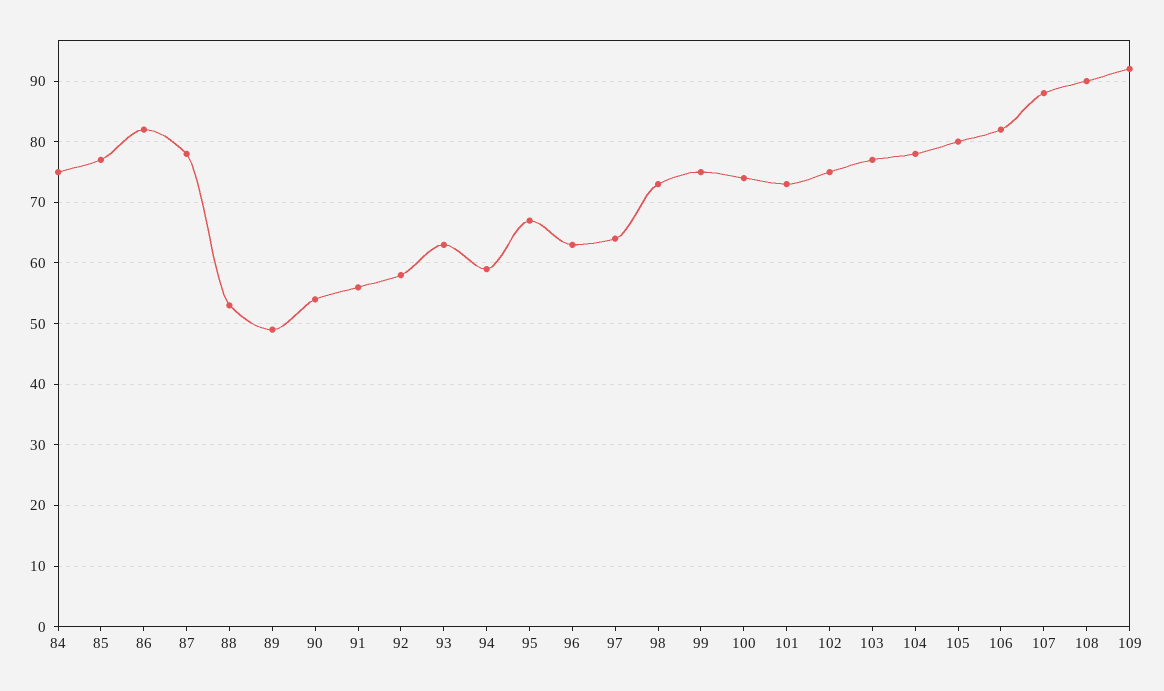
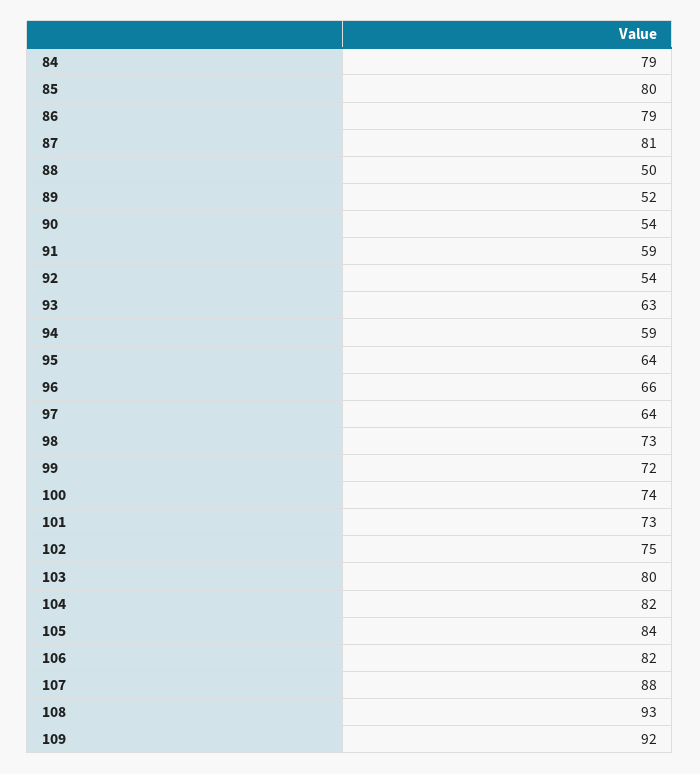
84: 75 -> 79
85: 77 -> 80
86: 82 -> 79
87: 78 -> 81
88: 53 -> 50
89: 49 -> 52
91: 56 -> 59
92: 58 -> 54
95: 67 -> 64
96: 63 -> 66
99: 75 -> 72
103: 77 -> 80
104: 78 -> 82
105: 80 -> 84
108: 90 -> 93

